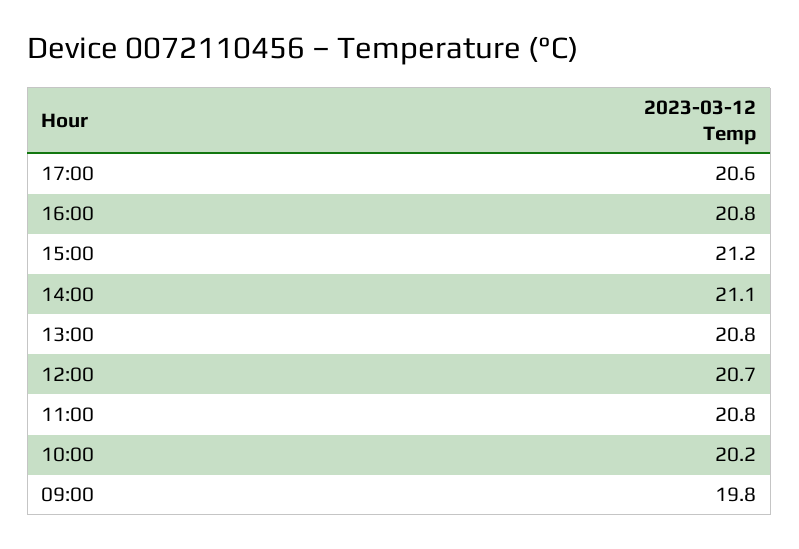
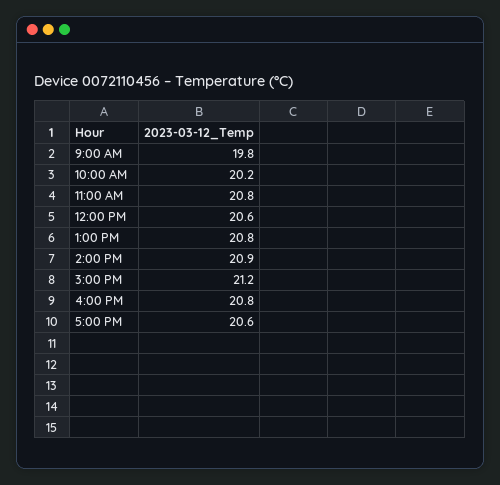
14:00: 21.1 -> 20.9
12:00: 20.7 -> 20.6

